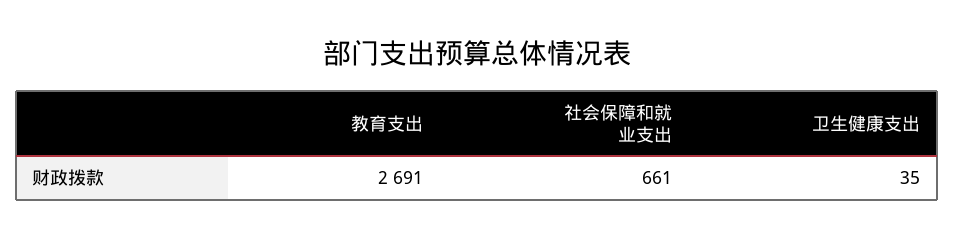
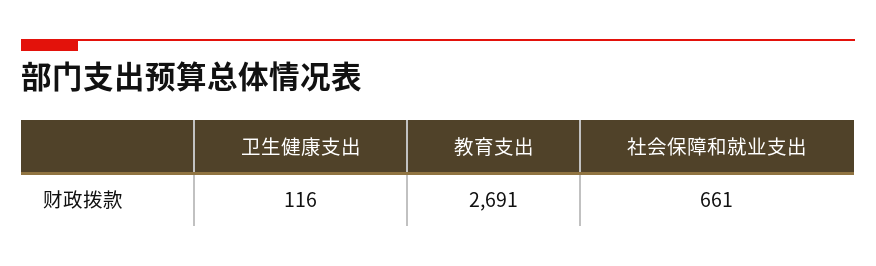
卫生健康支出: 35 -> 116

